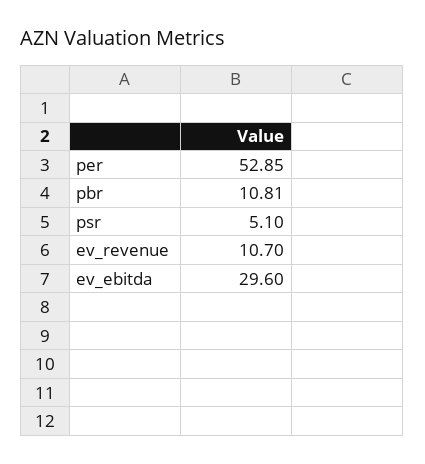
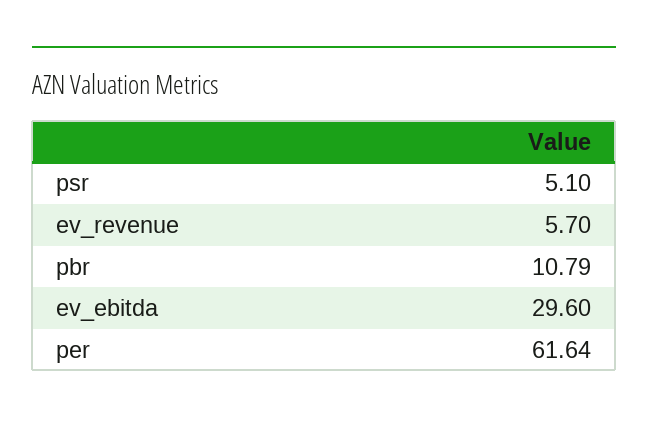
per: 52.85 -> 61.64
pbr: 10.81 -> 10.79
ev_revenue: 10.7 -> 5.7

